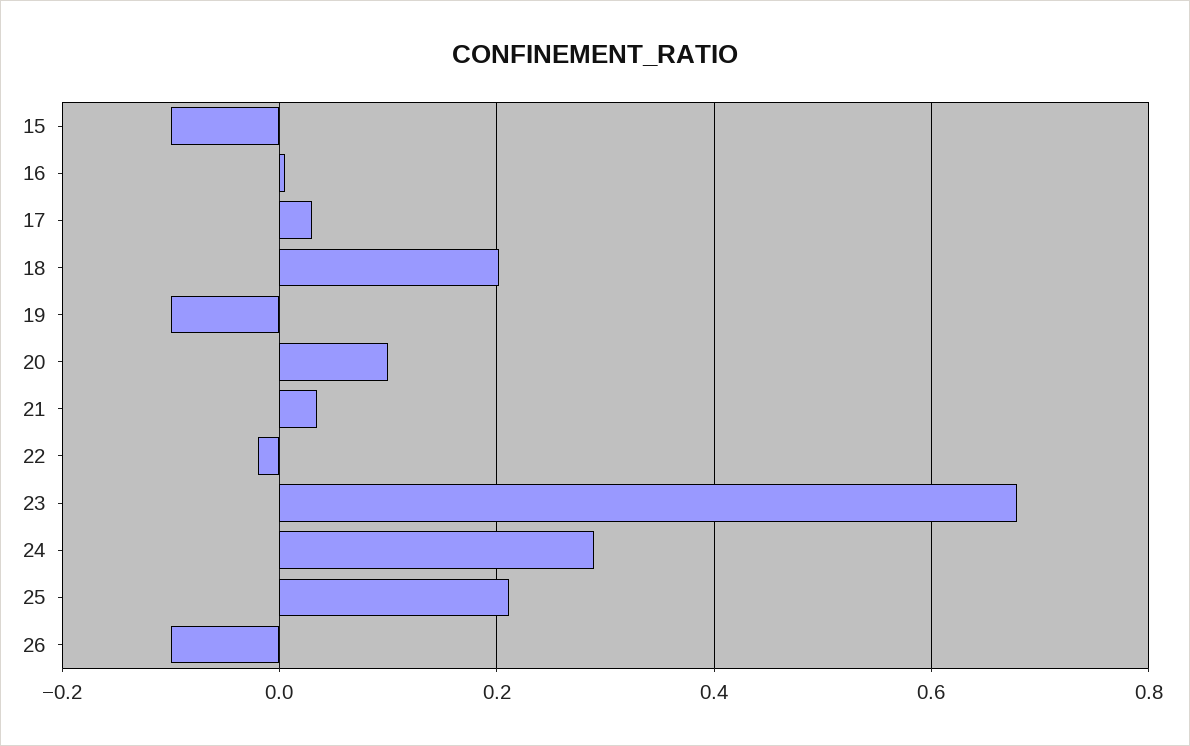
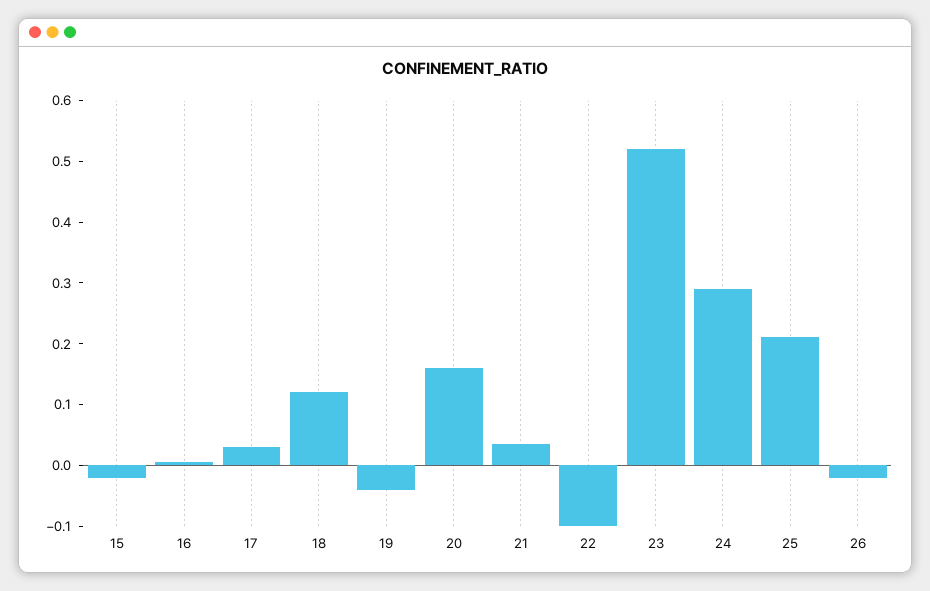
15: -0.1 -> -0.02
18: 0.2 -> 0.12
19: -0.1 -> -0.04
20: 0.1 -> 0.16
22: -0.02 -> -0.1
23: 0.68 -> 0.52
26: -0.1 -> -0.02

